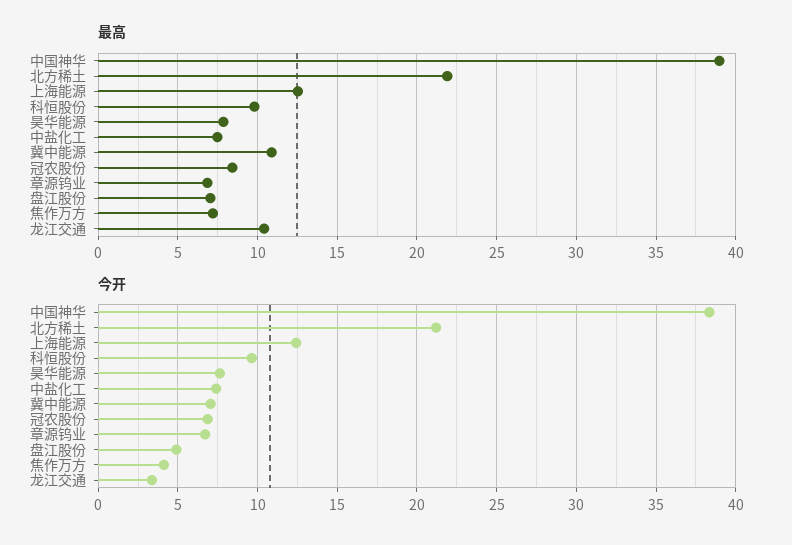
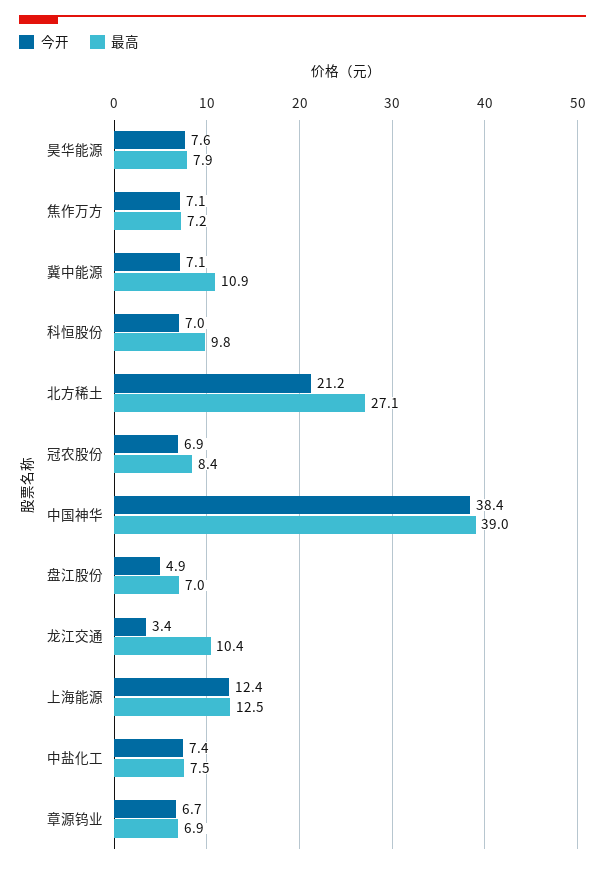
最高, 北方稀土: 22 -> 27.1
今开, 科恒股份: 9.5 -> 7
今开, 焦作万方: 4 -> 7.1

